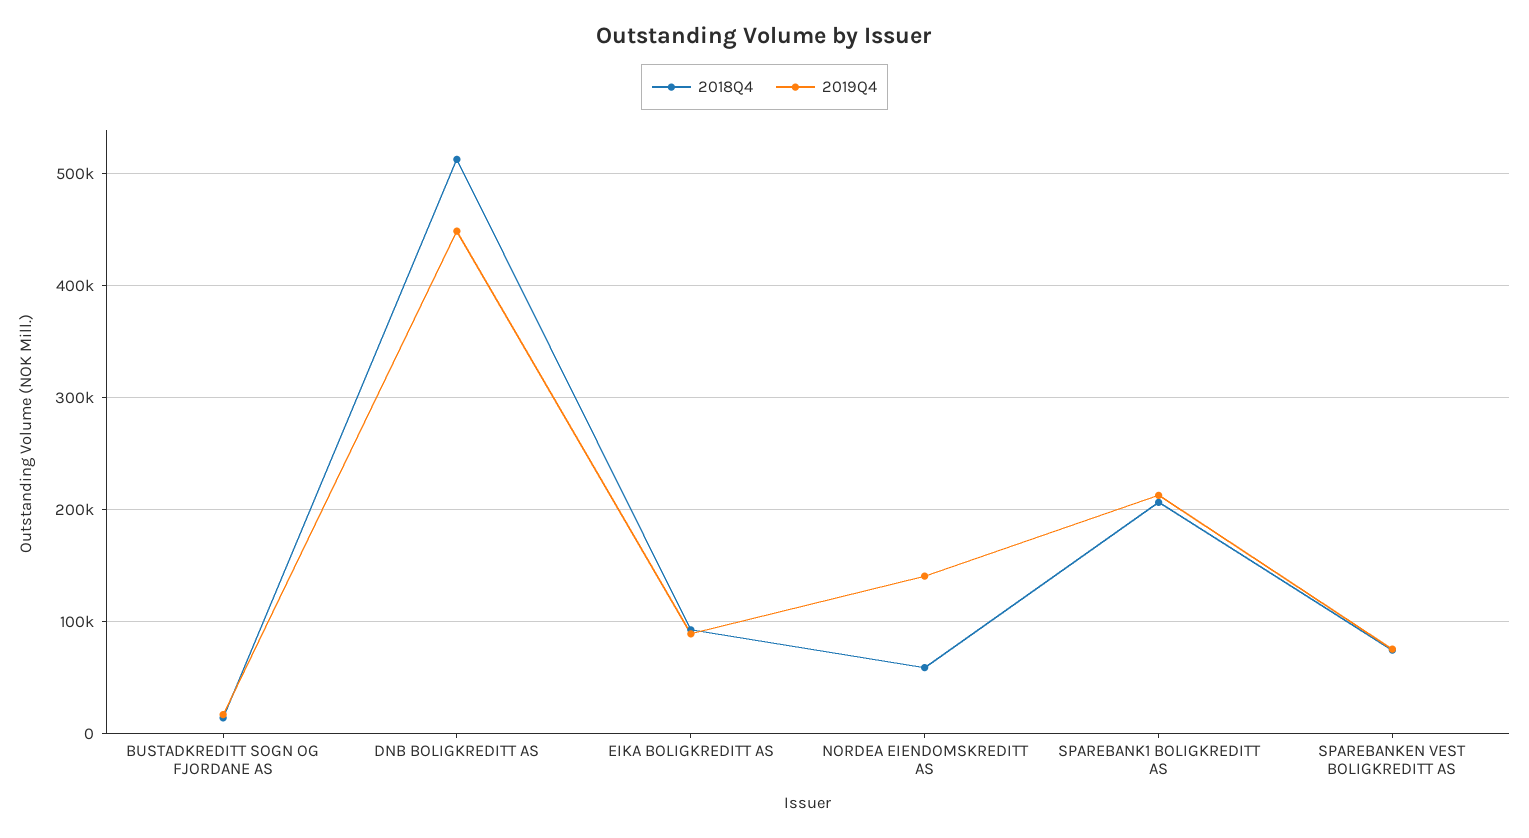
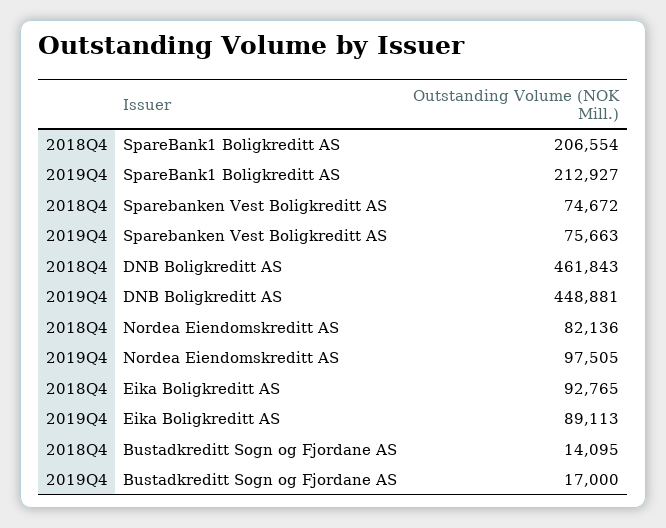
2018Q4, DNB BOLIGKREDITT AS: 510000 -> 461843
2018Q4, NORDEA EIENDOMSKREDITT AS: 60000 -> 82136
2019Q4, NORDEA EIENDOMSKREDITT AS: 140000 -> 97505

